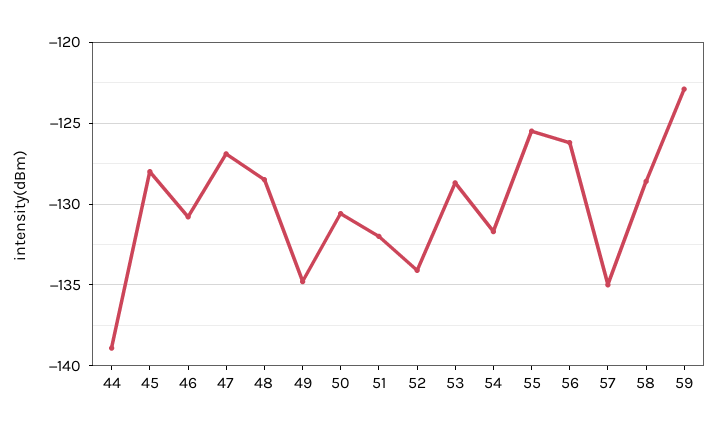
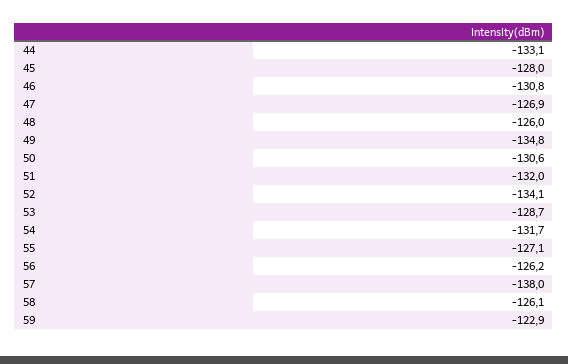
44: -139 -> -133.1
48: -128.5 -> -126
55: -125.5 -> -127.1
57: -135 -> -138
58: -128.5 -> -126.1

